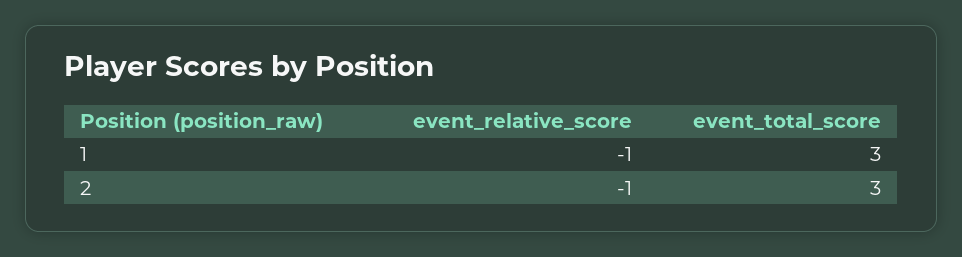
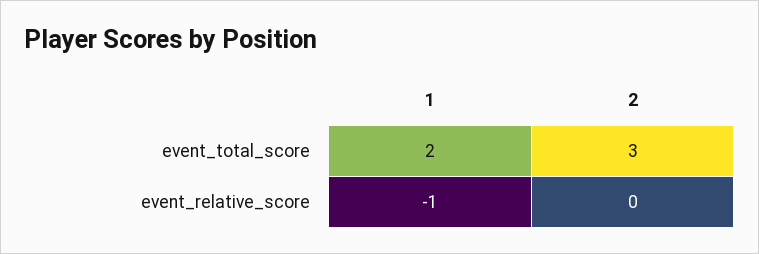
event_total_score, 1: 3 -> 2
event_relative_score, 2: -1 -> 0

